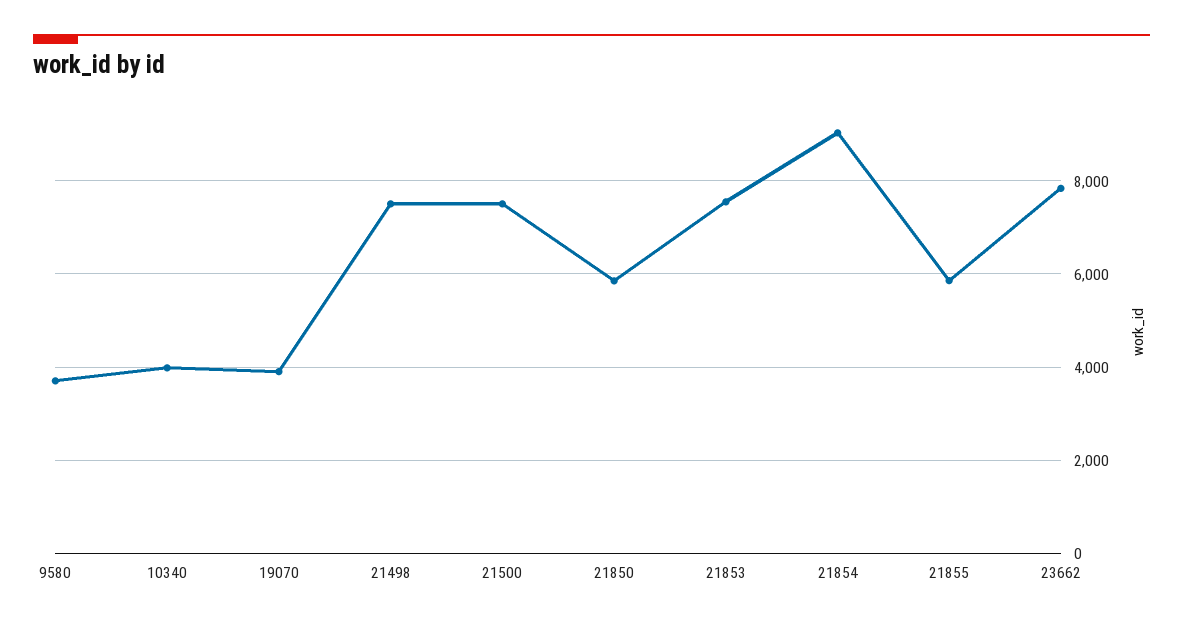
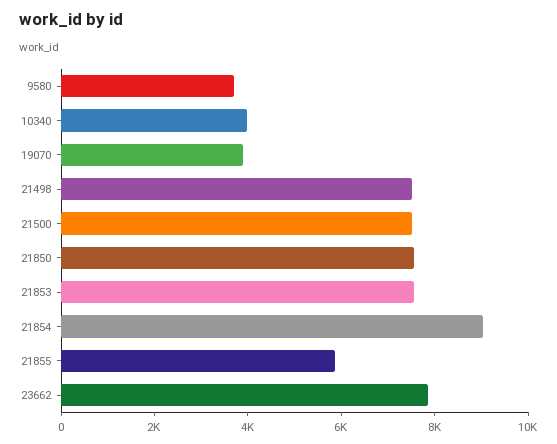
21850: 5800 -> 7500

